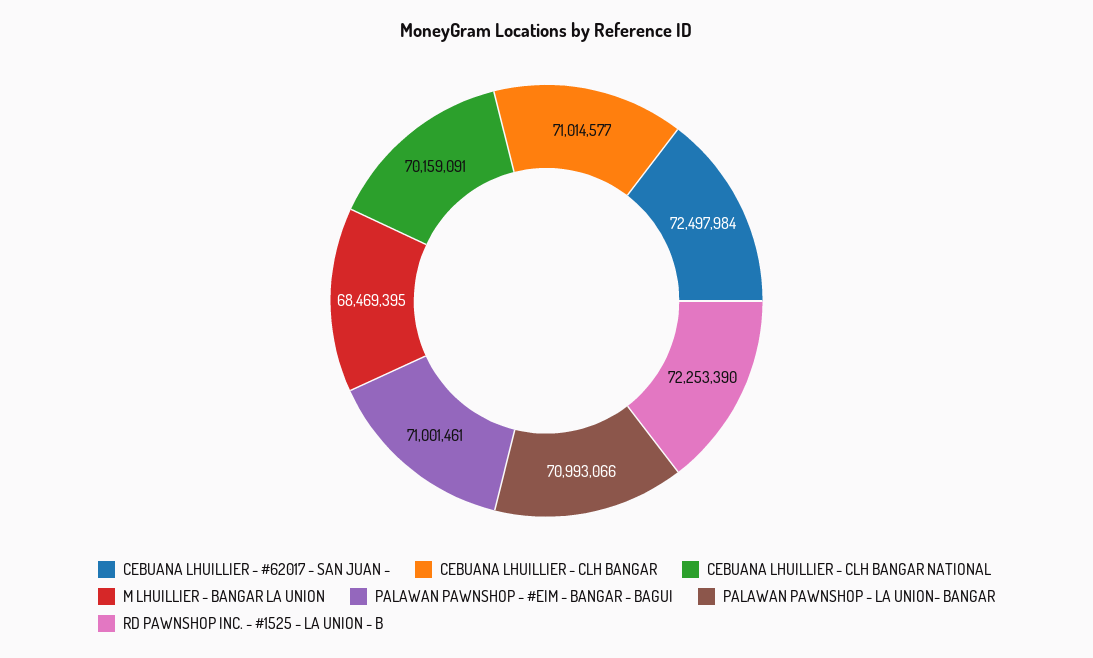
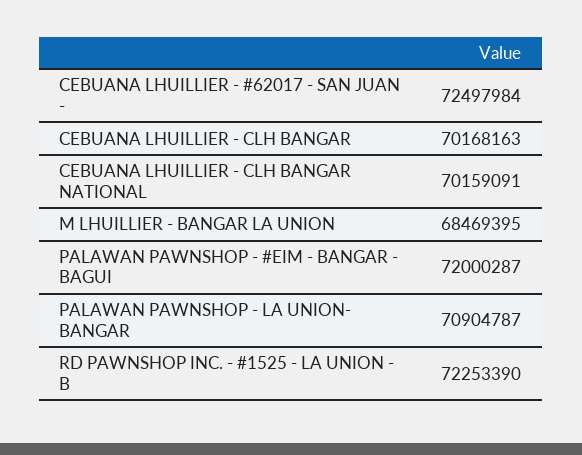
CEBUANA LHUILLIER - CLH BANGAR: 71014577 -> 70168163
PALAWAN PAWNSHOP - #EIM - BANGAR - BAGUI: 71001461 -> 72000287
PALAWAN PAWNSHOP - LA UNION- BANGAR: 70993066 -> 70904787

